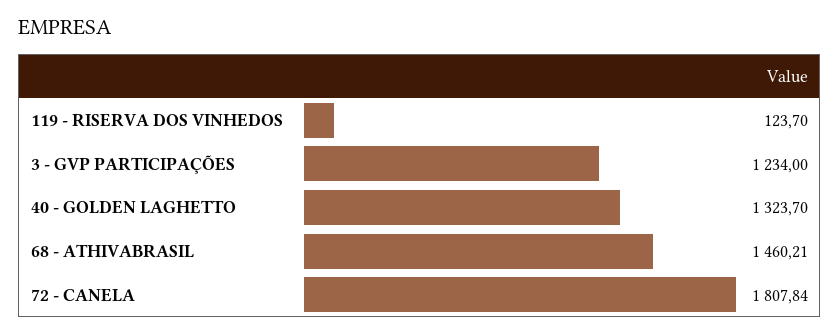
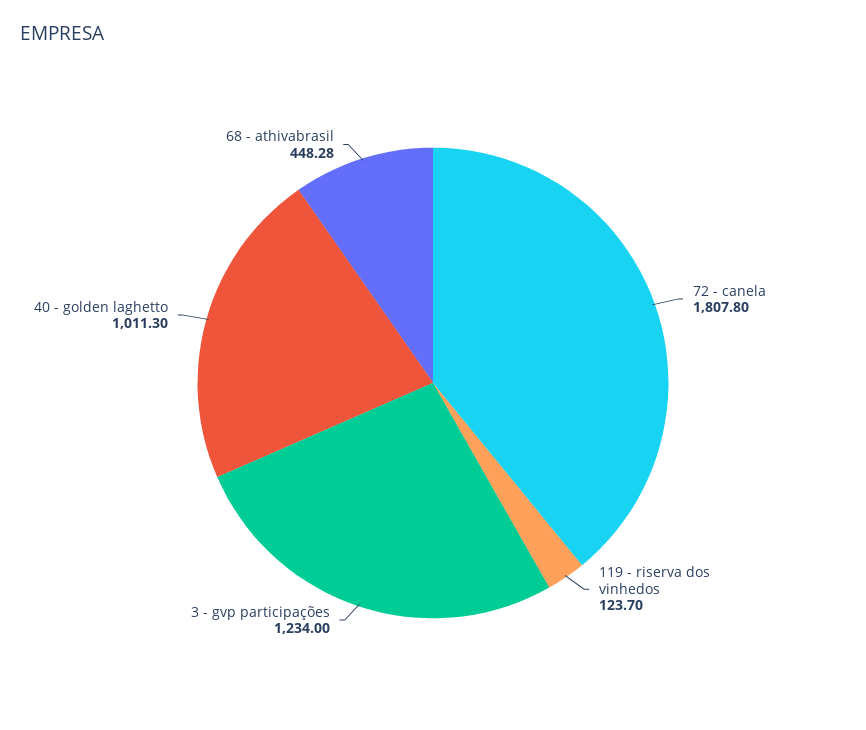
40 - GOLDEN LAGHETTO: 1323.7 -> 1011.3
68 - ATHIVABRASIL: 1460.21 -> 448.28
72 - CANELA: 1807.84 -> 1807.8

